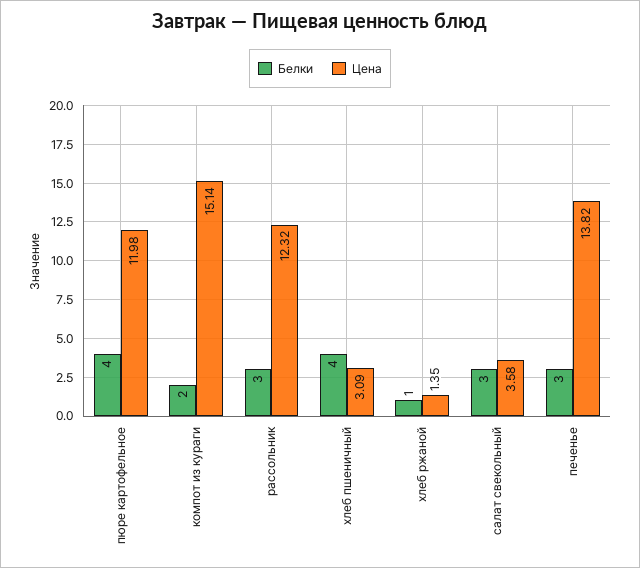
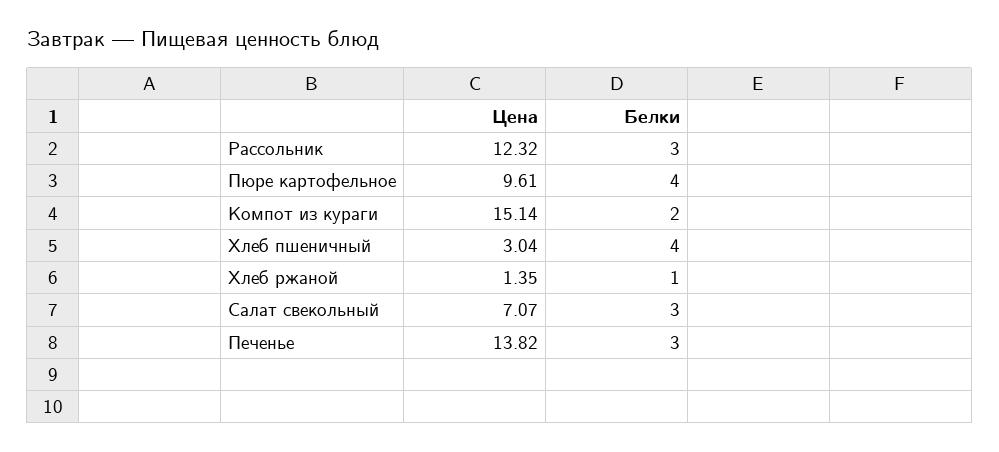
Цена, пюре картофельное: 11.98 -> 9.61
Цена, хлеб пшеничный: 3.09 -> 3.04
Цена, салат свекольный: 3.58 -> 7.07

